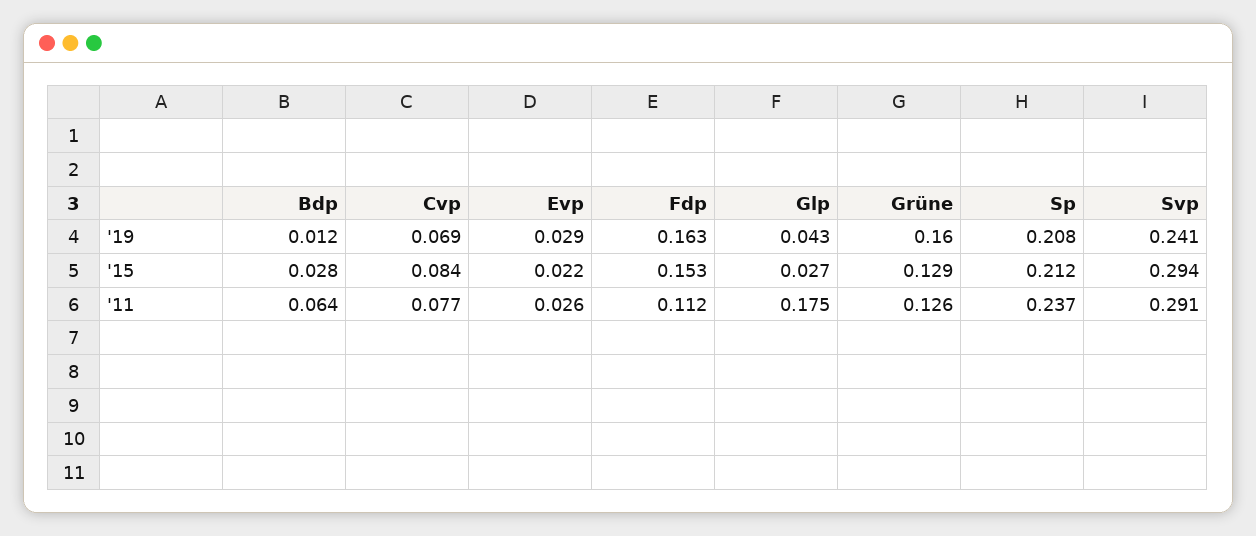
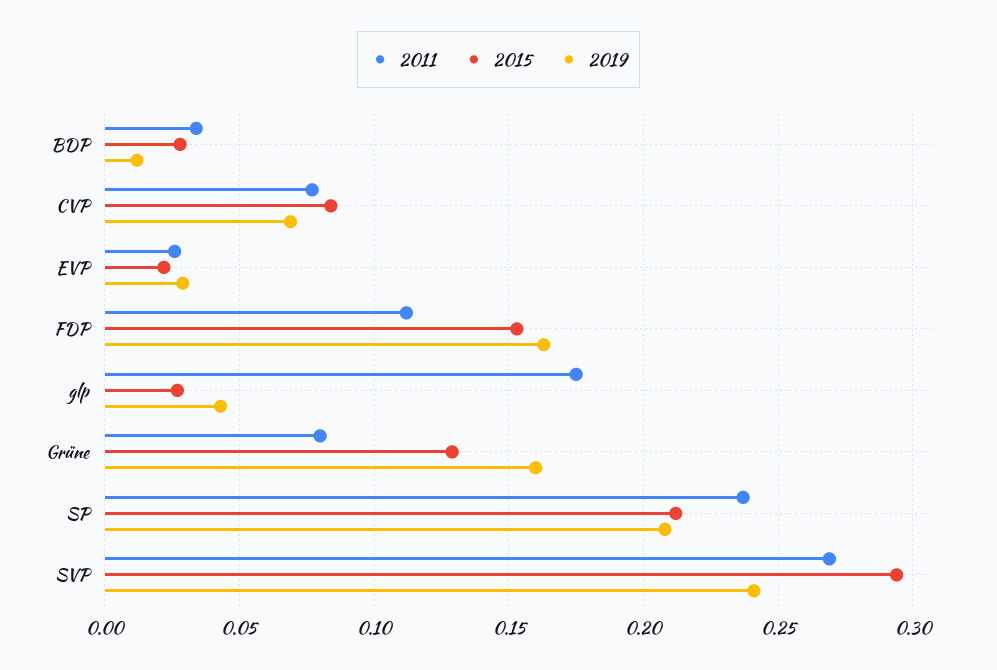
'11, Bdp: 0.064 -> 0.035
'11, Grüne: 0.126 -> 0.08
'11, Svp: 0.291 -> 0.27

